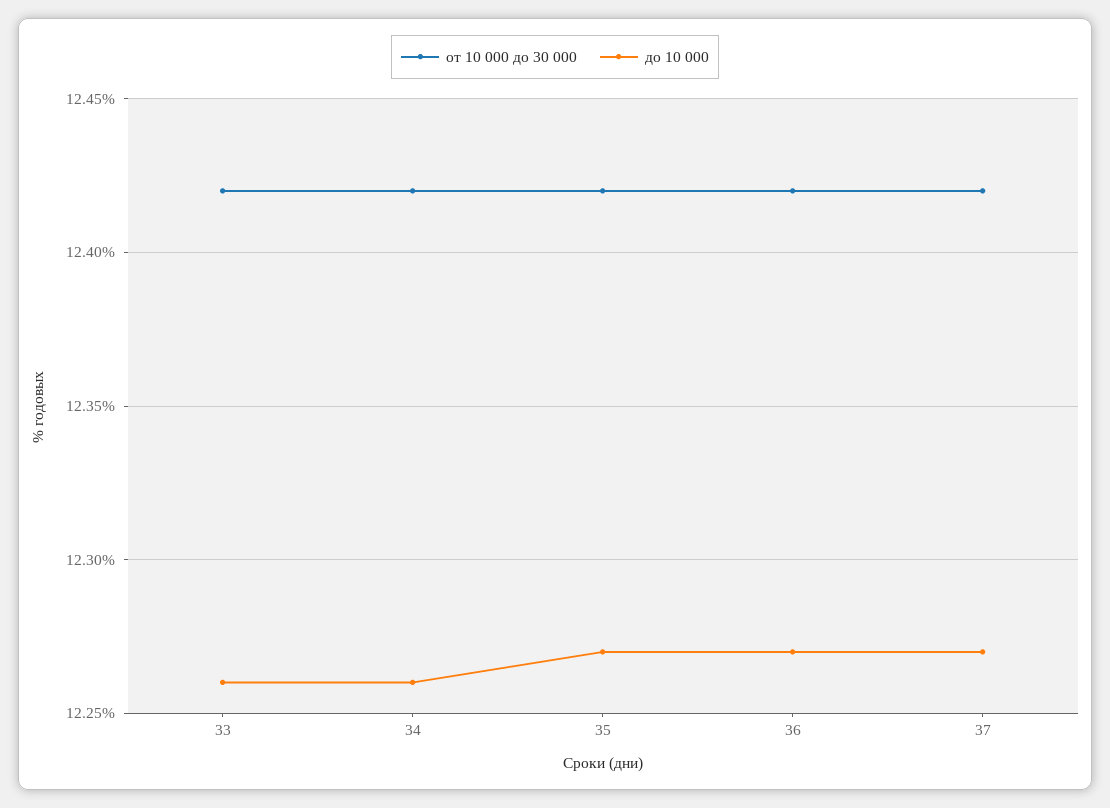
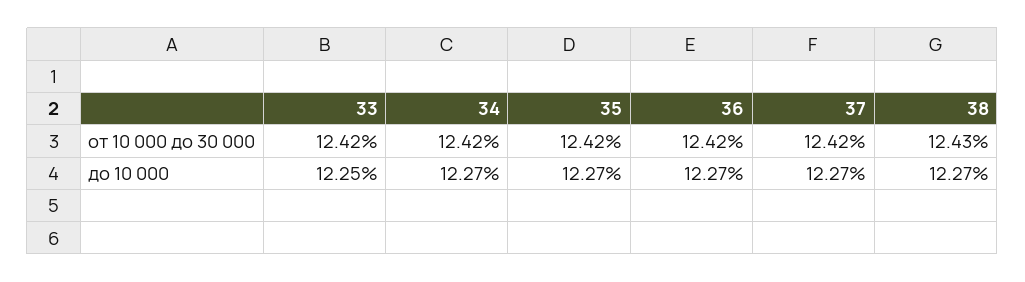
до 10 000, 33: 12.26 -> 12.25
до 10 000, 34: 12.26 -> 12.27
от 10 000 до 30 000, 38: none -> 12.43
до 10 000, 38: none -> 12.27

